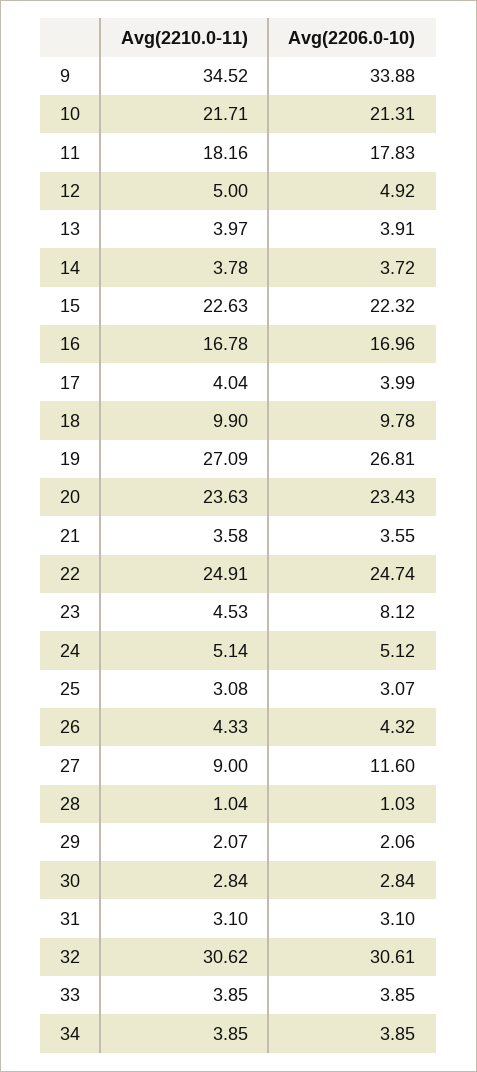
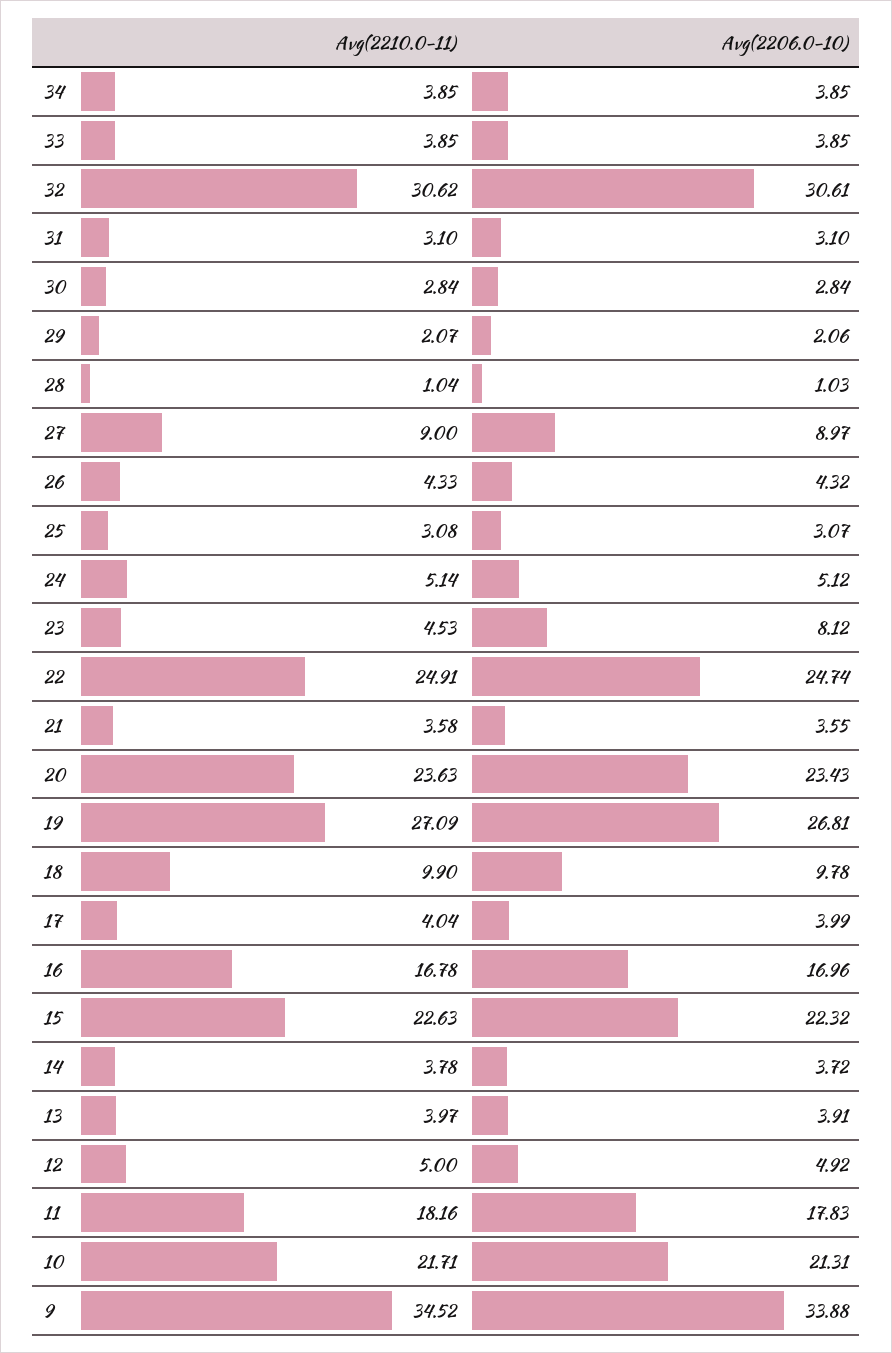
Avg(2206.0-10), 27: 11.6 -> 8.97

